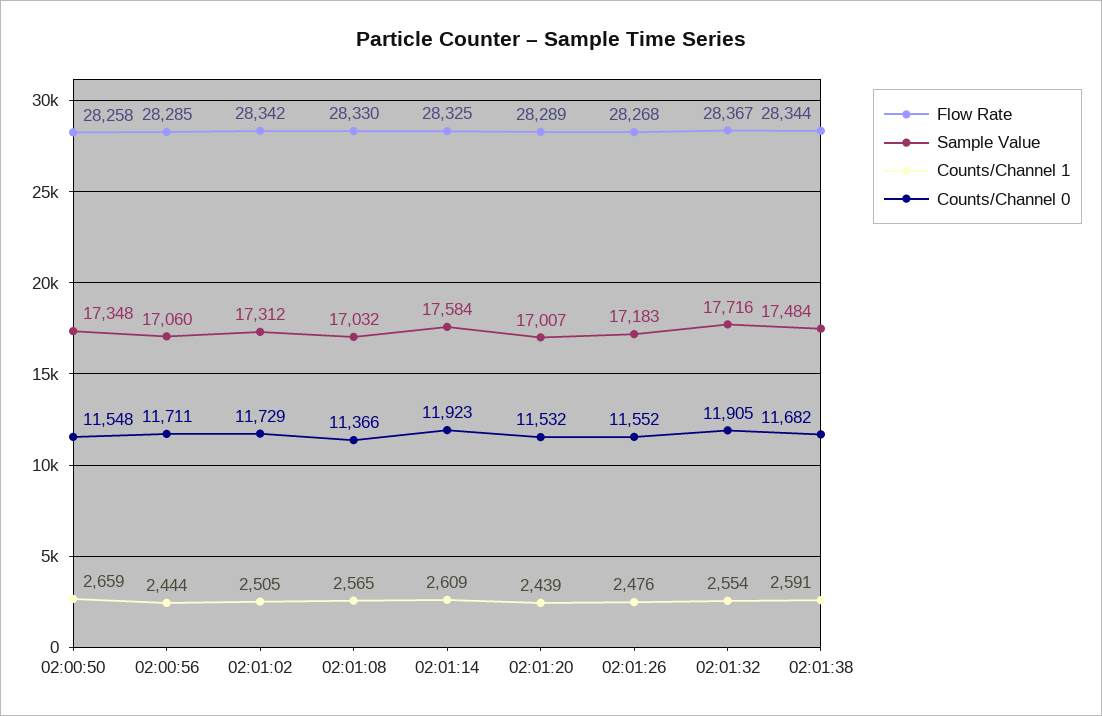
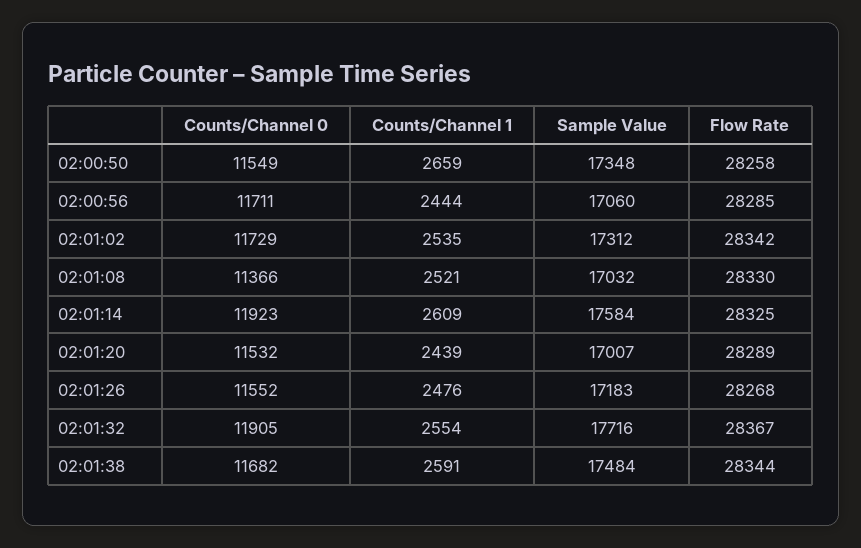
Counts/Channel 0, 02:00:50: 11548 -> 11549
Counts/Channel 1, 02:01:02: 2505 -> 2535
Counts/Channel 1, 02:01:08: 2565 -> 2521

